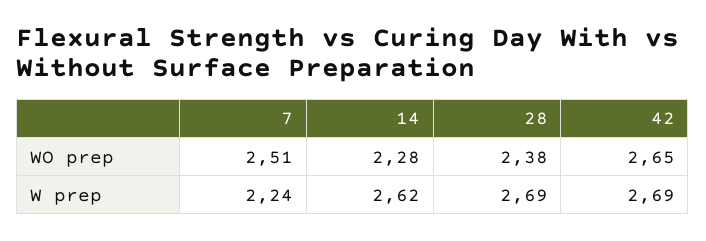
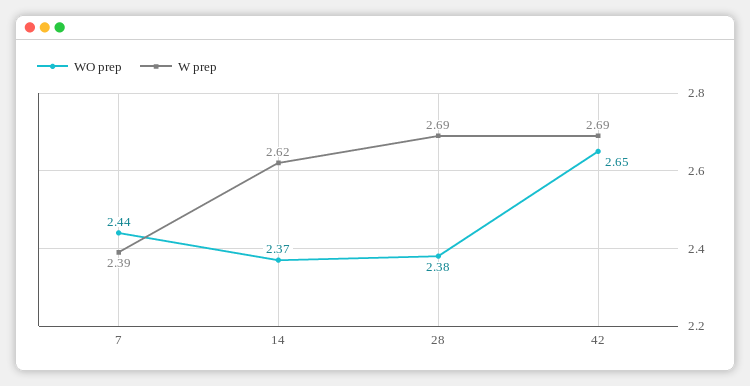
WO prep, 7: 2.51 -> 2.44
WO prep, 14: 2.28 -> 2.37
W prep, 7: 2.24 -> 2.39

